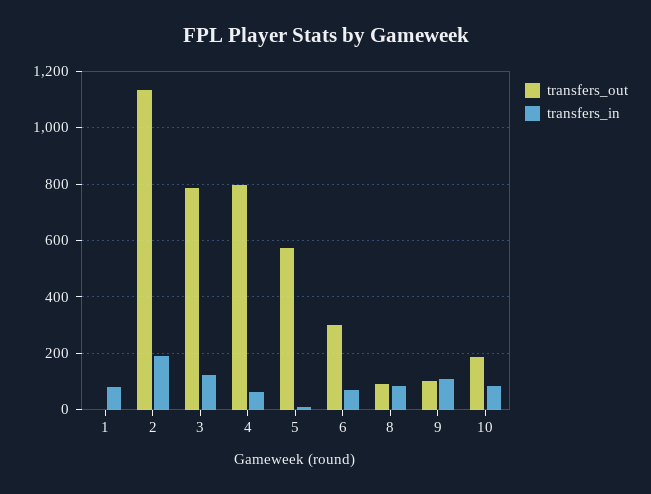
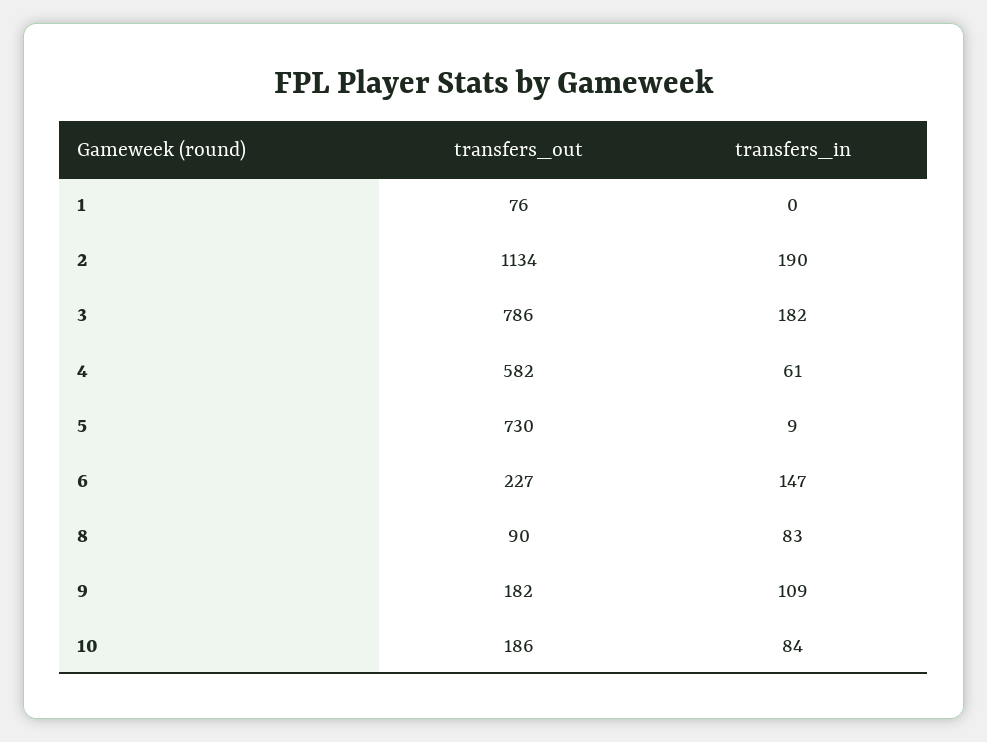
transfers_out, 1: 0 -> 76
transfers_in, 1: 75 -> 0
transfers_in, 3: 125 -> 182
transfers_out, 4: 800 -> 582
transfers_out, 5: 575 -> 730
transfers_out, 6: 300 -> 227
transfers_in, 6: 75 -> 147
transfers_out, 9: 100 -> 182

